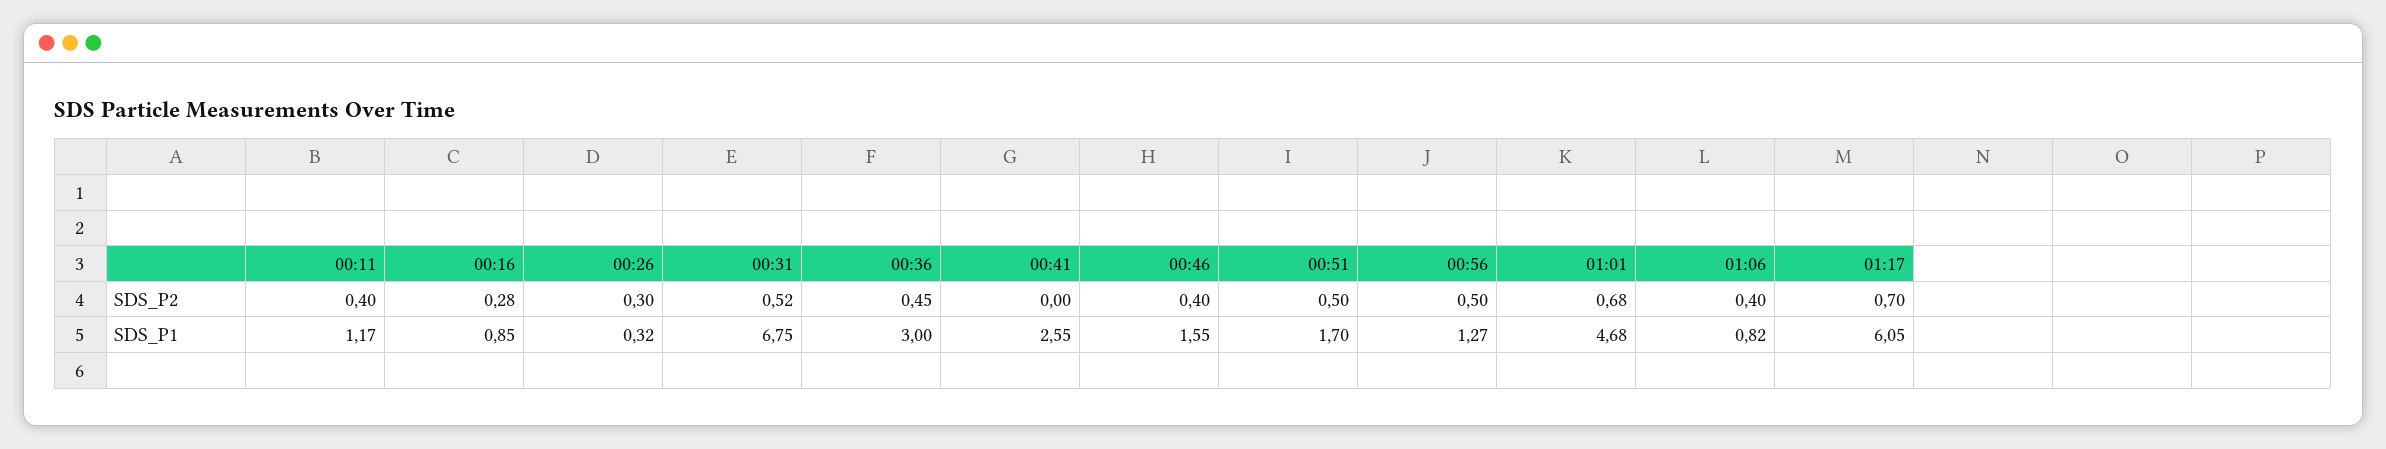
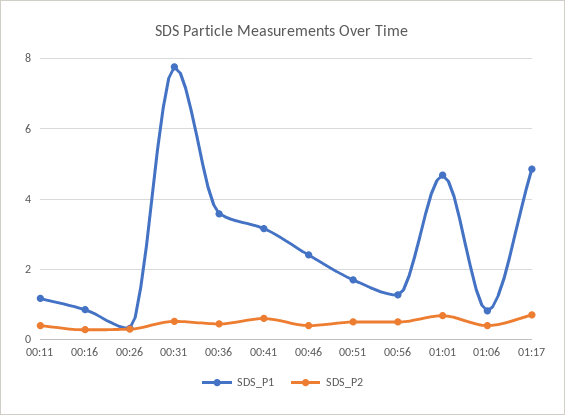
SDS_P2, 00:41: 0 -> 0.6
SDS_P1, 00:31: 6.75 -> 7.8
SDS_P1, 00:36: 3 -> 3.6
SDS_P1, 00:41: 2.55 -> 3.2
SDS_P1, 00:46: 1.55 -> 2.4
SDS_P1, 01:17: 6.05 -> 4.8

